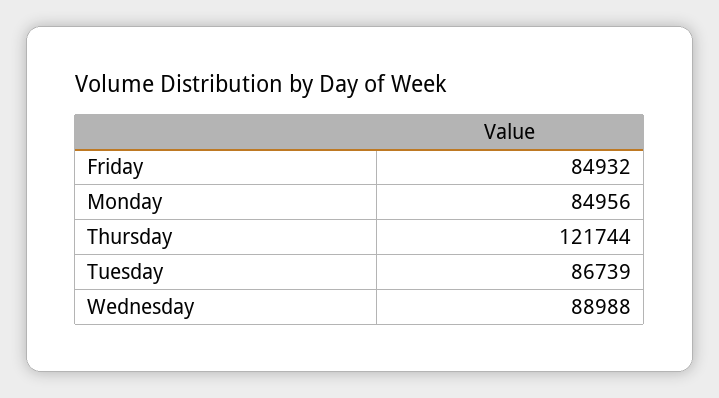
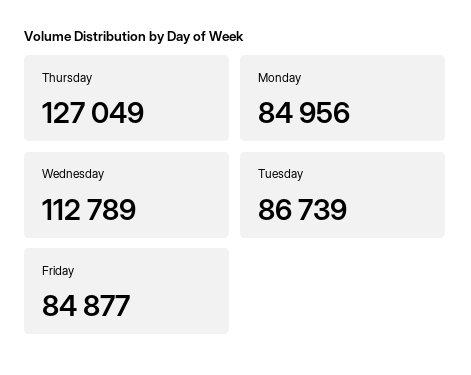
Friday: 84932 -> 84877
Thursday: 121744 -> 127049
Wednesday: 88988 -> 112789

